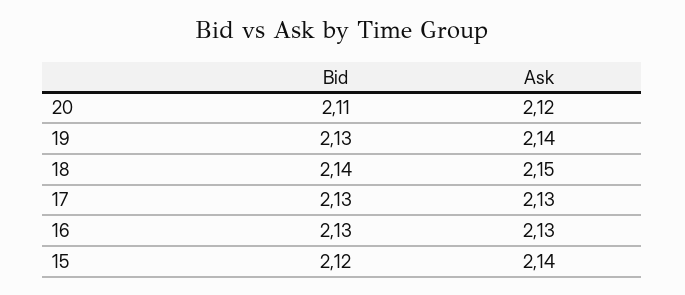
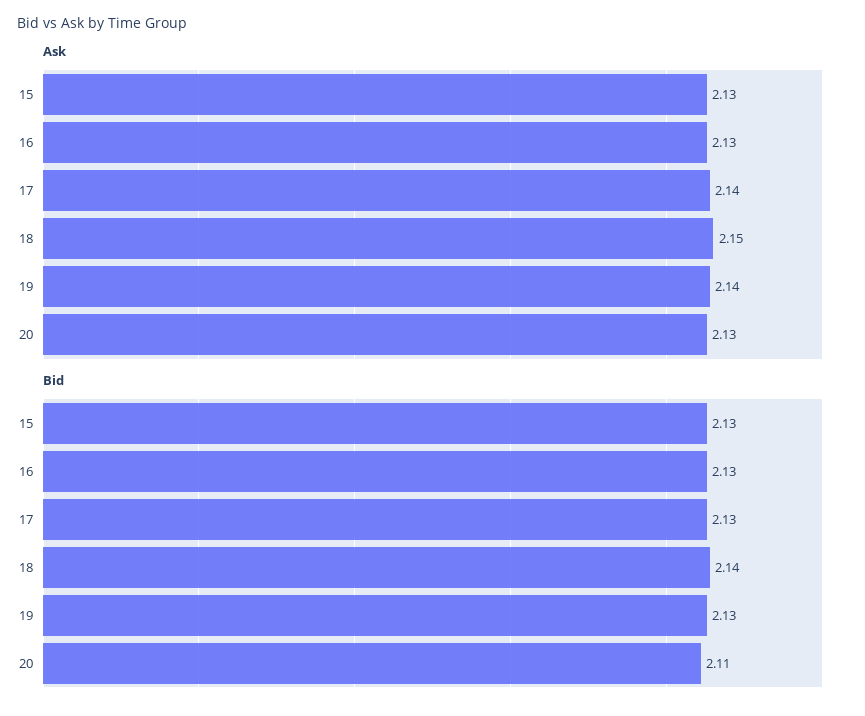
Ask, 20: 2.12 -> 2.13
Ask, 17: 2.13 -> 2.14
Bid, 15: 2.12 -> 2.13
Ask, 15: 2.14 -> 2.13

